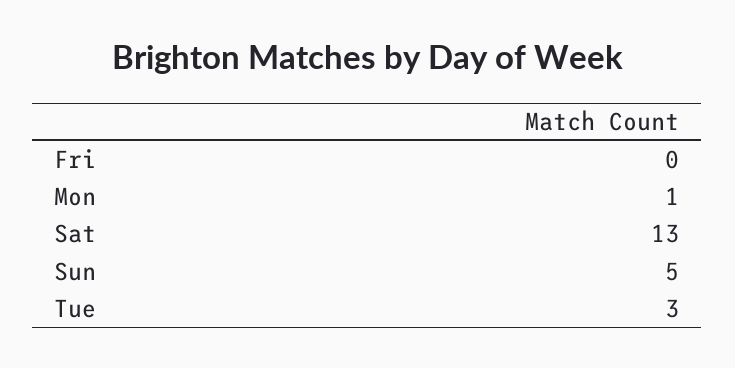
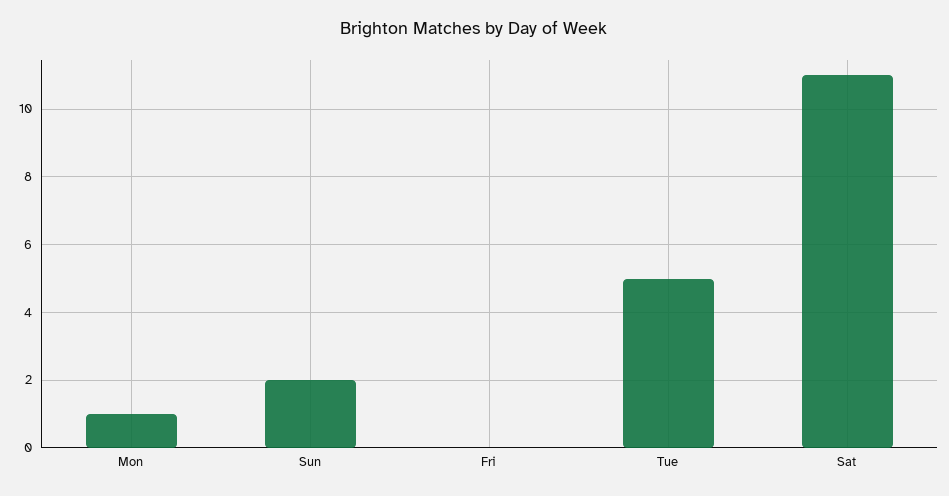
Sat: 13 -> 11
Sun: 5 -> 2
Tue: 3 -> 5

